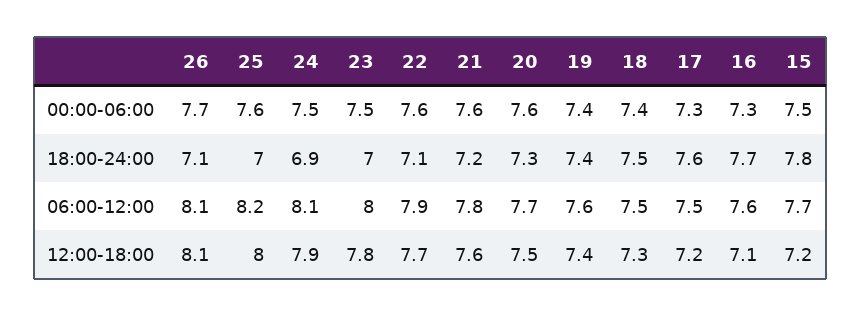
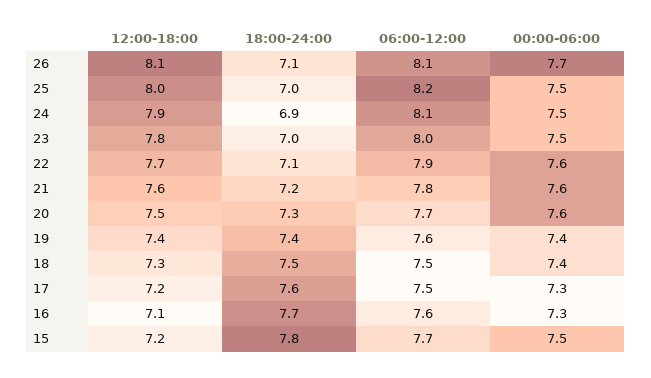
25, 00:00-06:00: 7.6 -> 7.5

